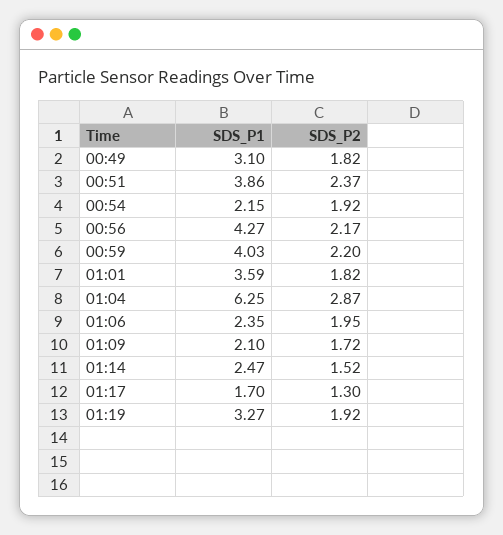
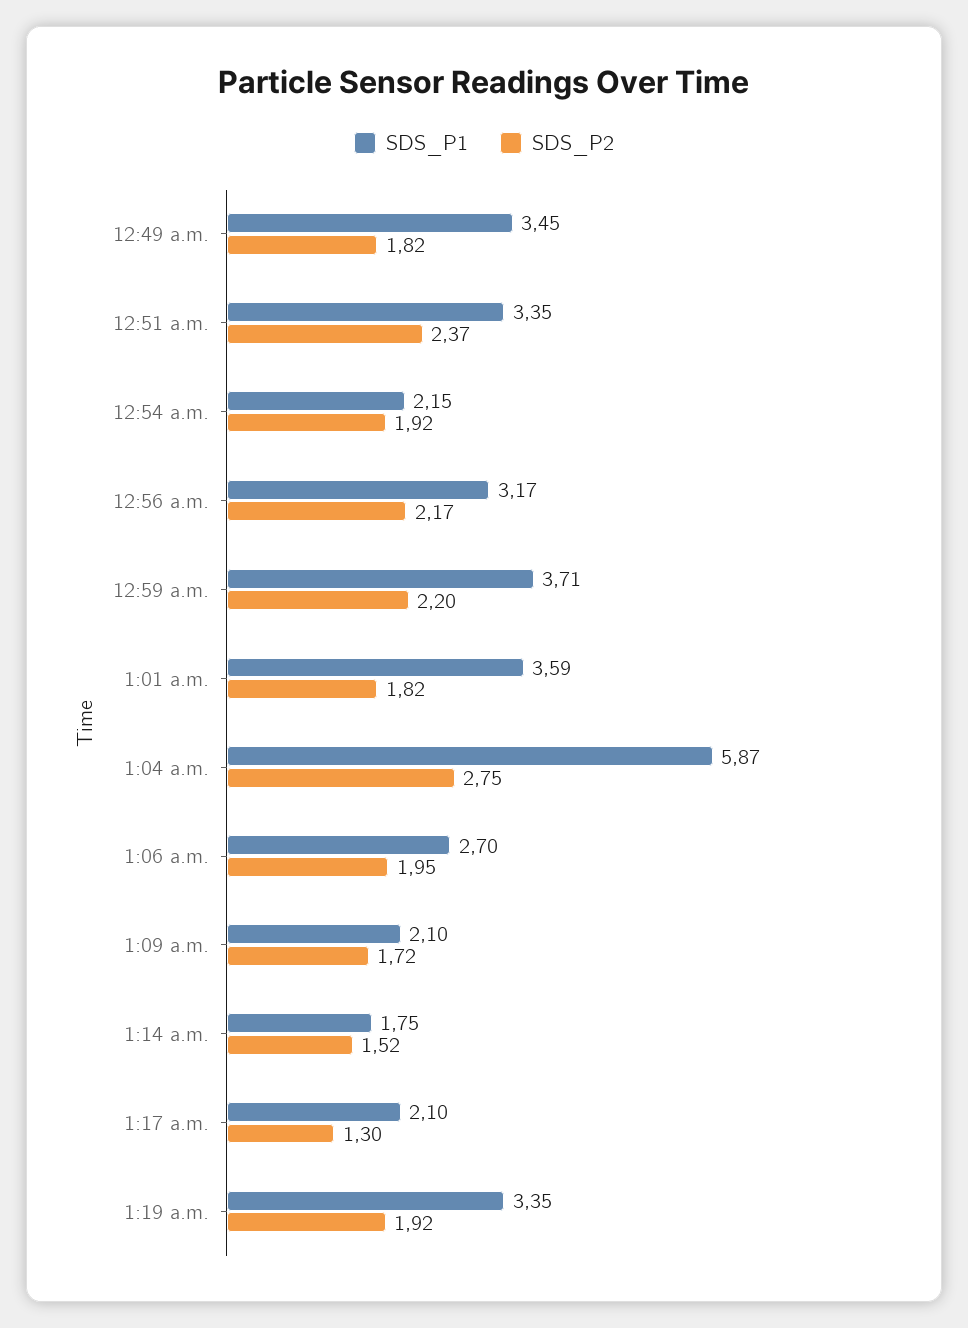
SDS_P1, 00:49: 3.1 -> 3.45
SDS_P1, 00:51: 3.86 -> 3.35
SDS_P1, 00:56: 4.27 -> 3.17
SDS_P1, 00:59: 4.03 -> 3.71
SDS_P1, 01:04: 6.25 -> 5.87
SDS_P2, 01:04: 2.87 -> 2.75
SDS_P1, 01:06: 2.35 -> 2.7
SDS_P1, 01:14: 2.47 -> 1.75
SDS_P1, 01:17: 1.7 -> 2.1
SDS_P1, 01:19: 3.27 -> 3.35

